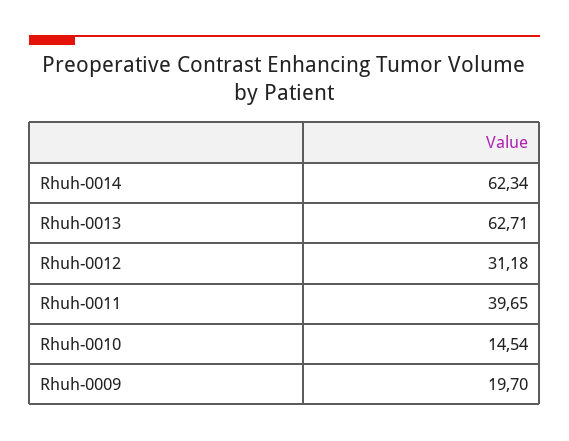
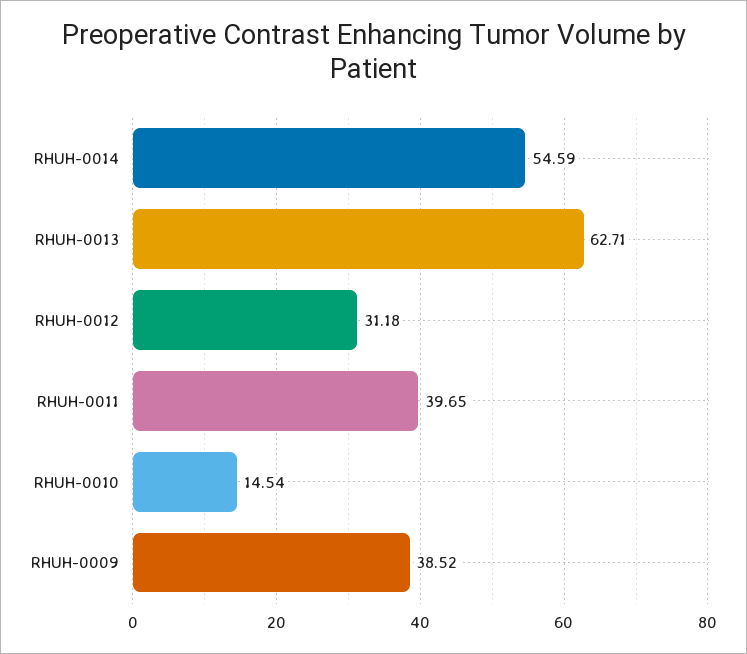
Rhuh-0014: 62.34 -> 54.59
Rhuh-0009: 19.7 -> 38.52

